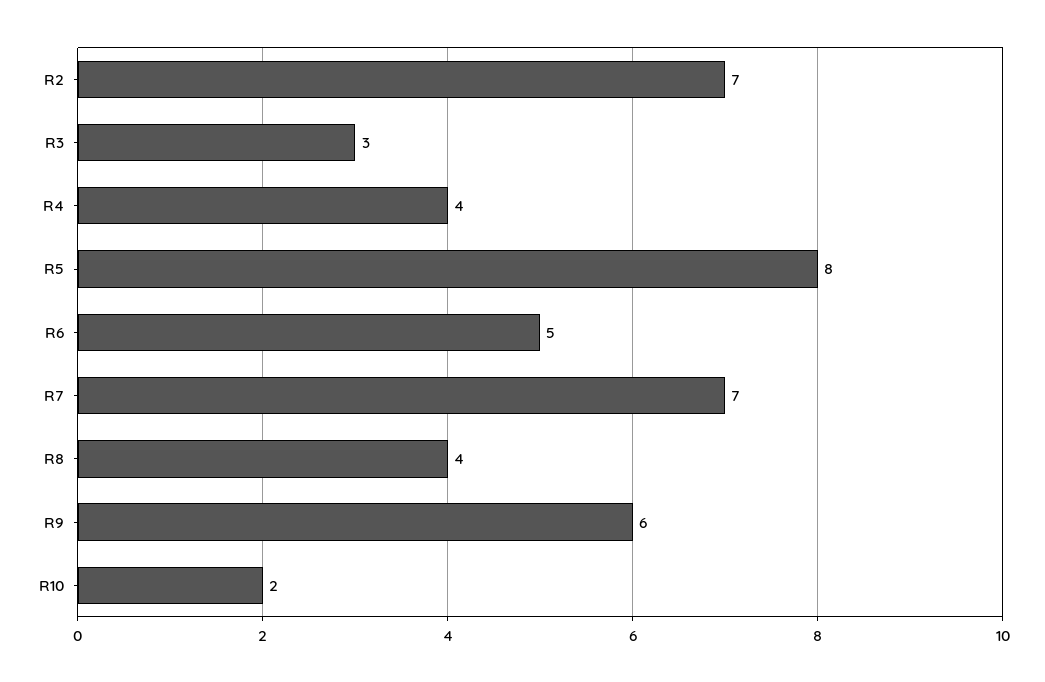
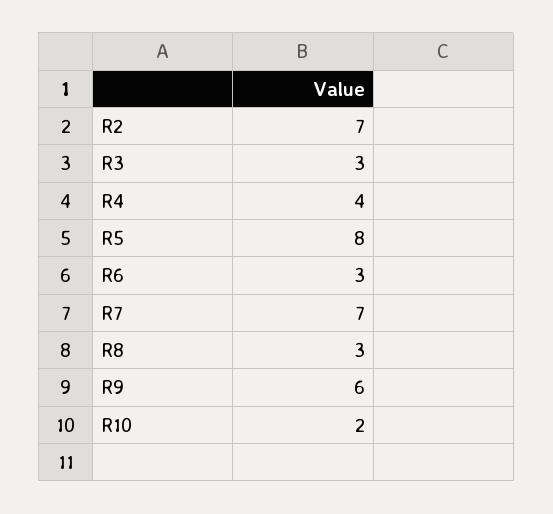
R6: 5 -> 3
R8: 4 -> 3

